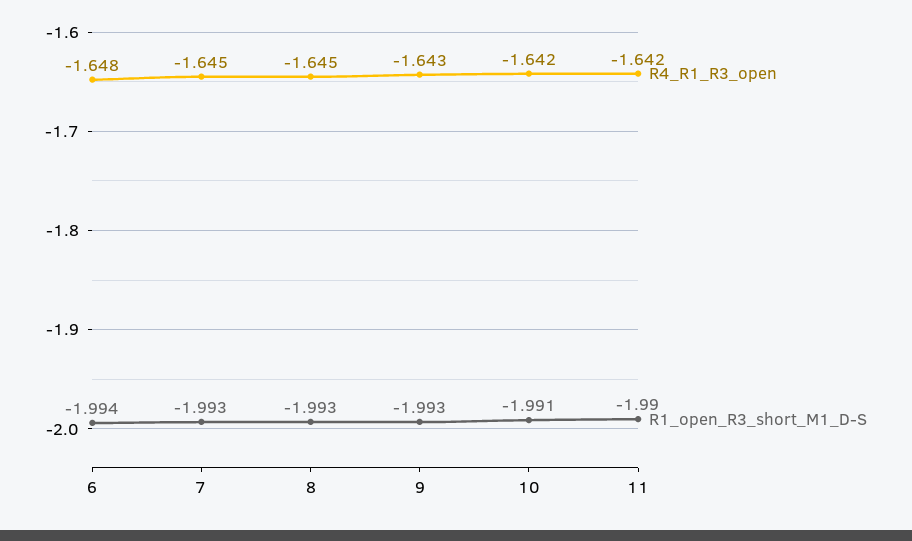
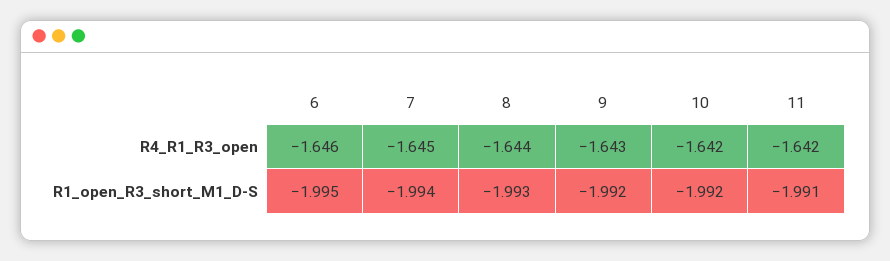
R4_R1_R3_open, 6: -1.648 -> -1.646
R1_open_R3_short_M1_D-S, 6: -1.994 -> -1.995
R1_open_R3_short_M1_D-S, 7: -1.993 -> -1.994
R4_R1_R3_open, 8: -1.645 -> -1.644
R1_open_R3_short_M1_D-S, 9: -1.993 -> -1.992
R1_open_R3_short_M1_D-S, 10: -1.991 -> -1.992
R1_open_R3_short_M1_D-S, 11: -1.99 -> -1.991

